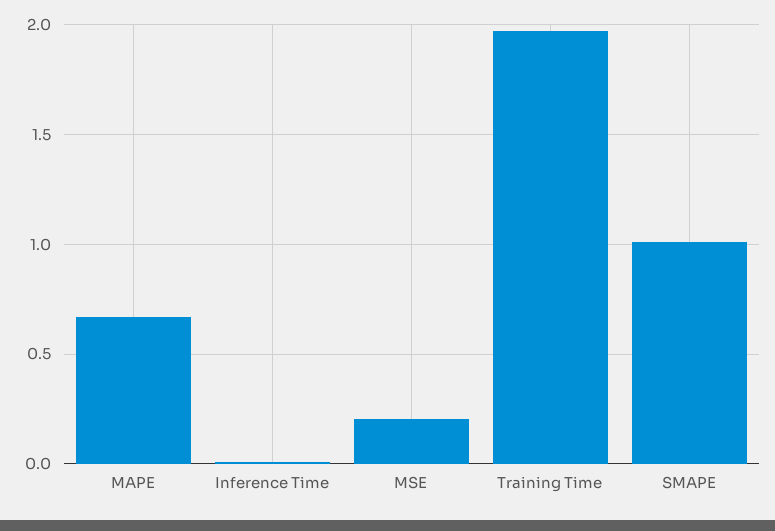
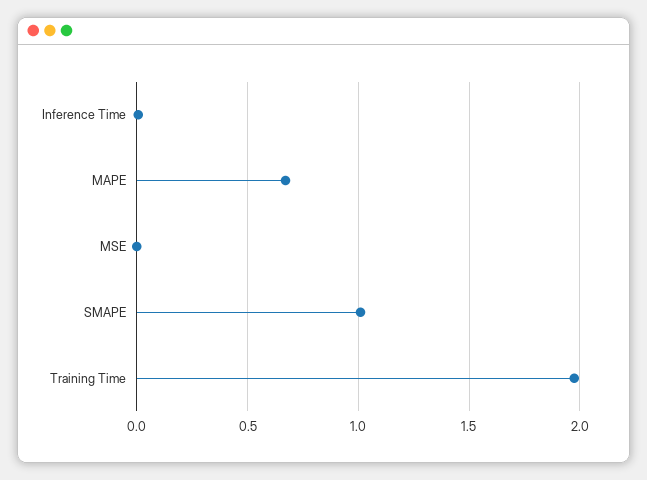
MSE: 0.2 -> 0

